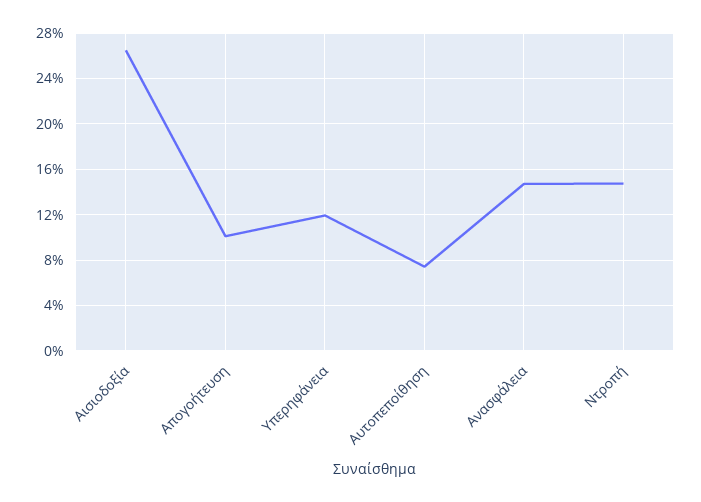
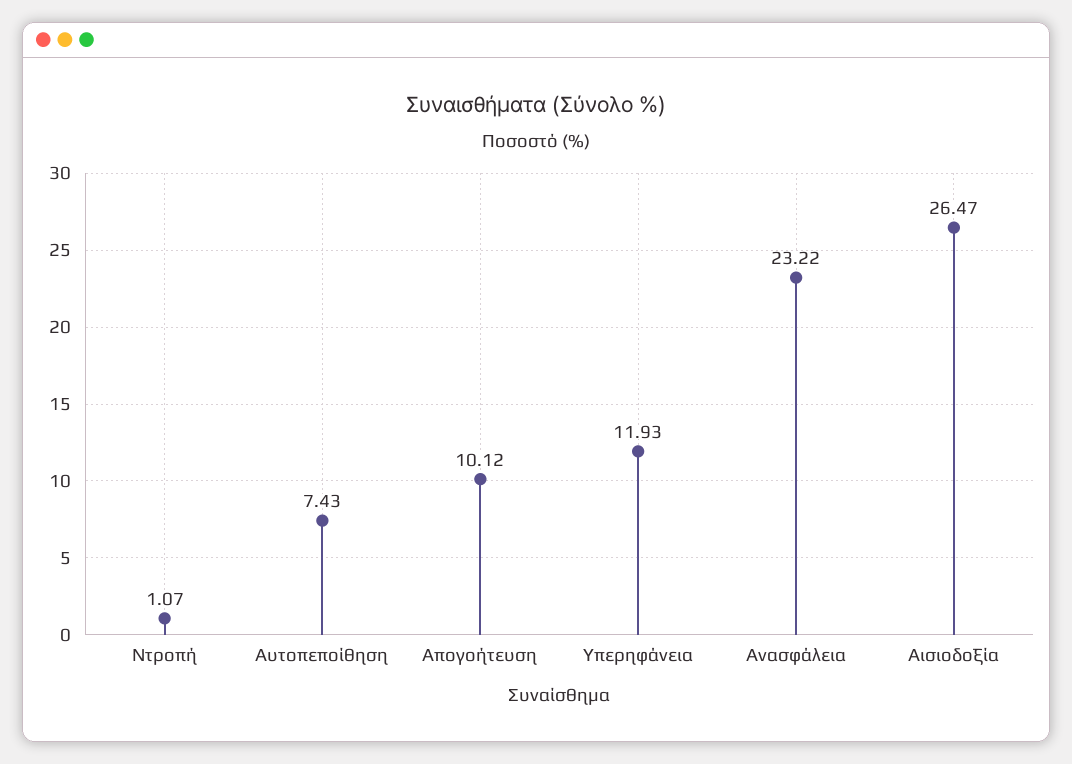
Ανασφάλεια: 15 -> 23.22
Ντροπή: 15 -> 1.07

